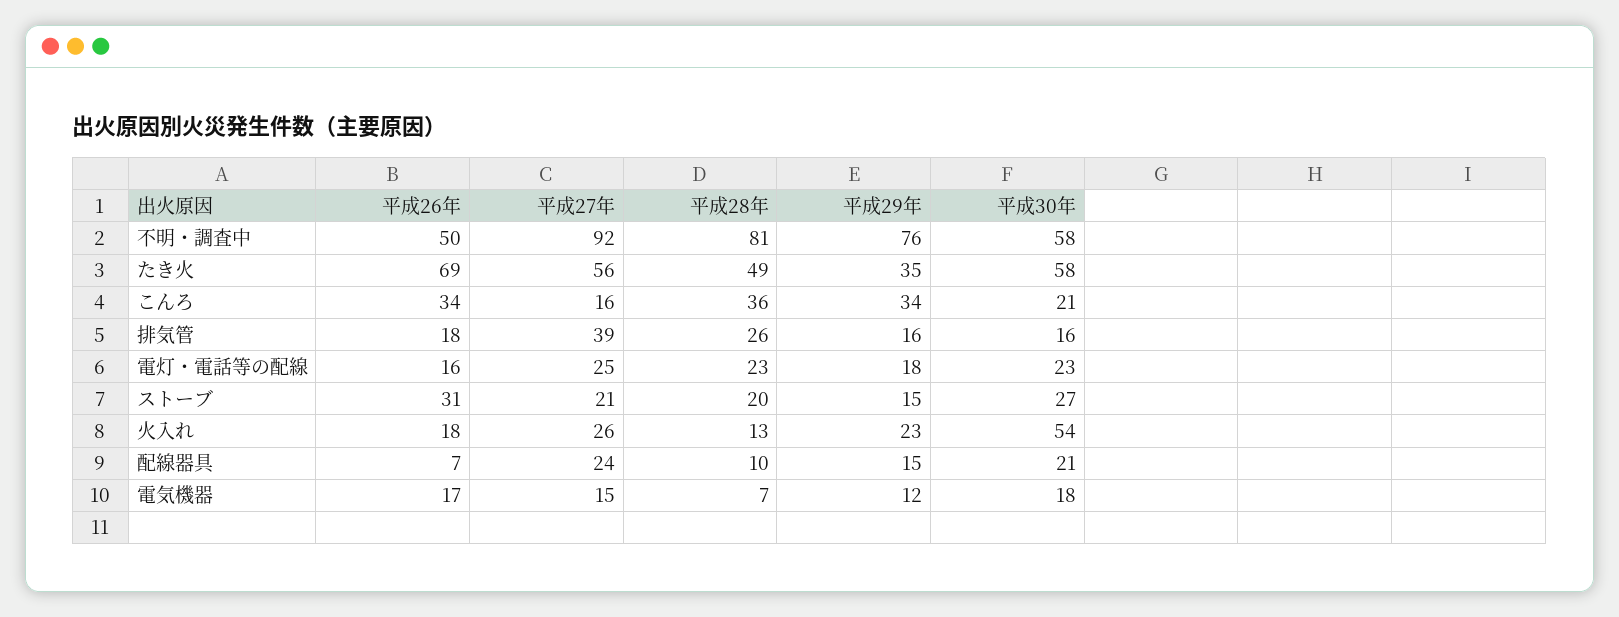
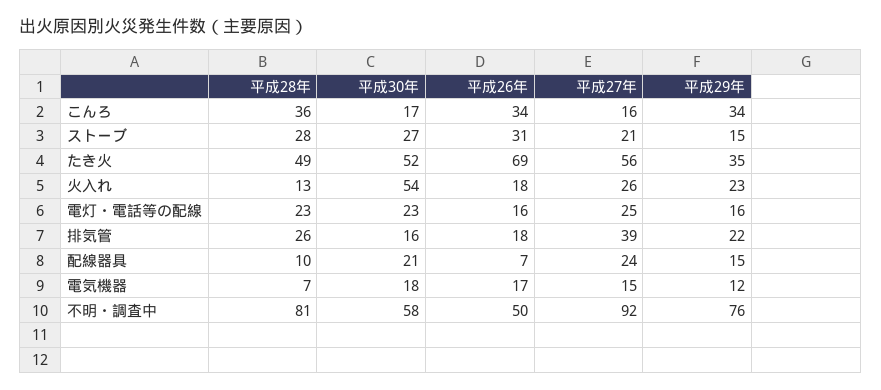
平成30年, たき火: 58 -> 52
平成30年, こんろ: 21 -> 17
平成29年, 排気管: 16 -> 22
平成29年, 電灯・電話等の配線: 18 -> 16
平成28年, ストーブ: 20 -> 28

